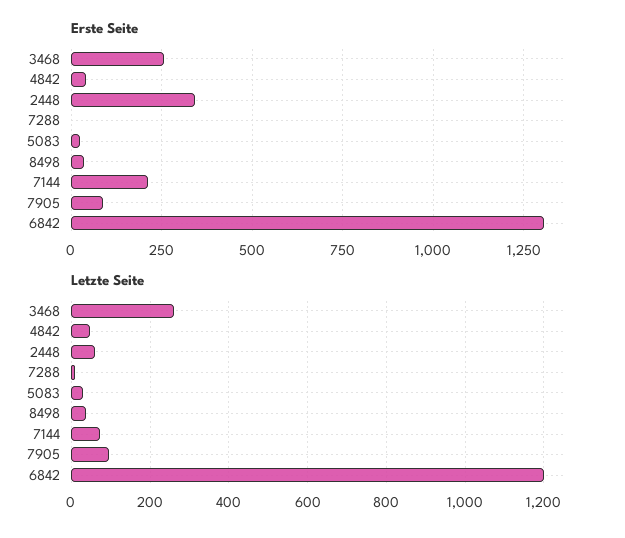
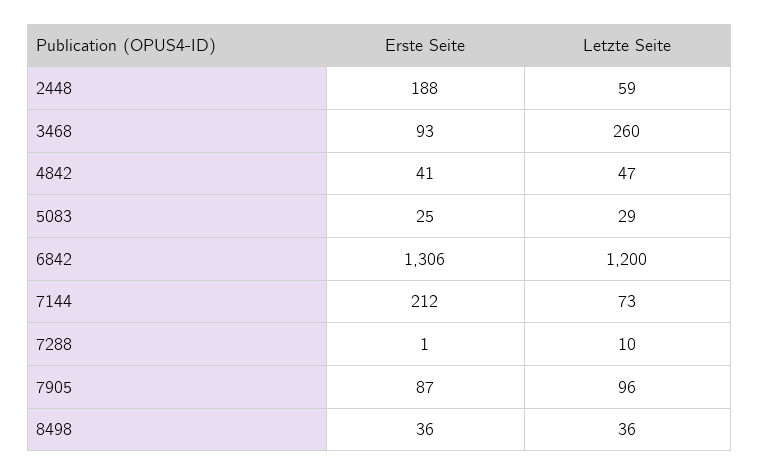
Erste Seite, 3468: 250 -> 93
Erste Seite, 2448: 350 -> 188

